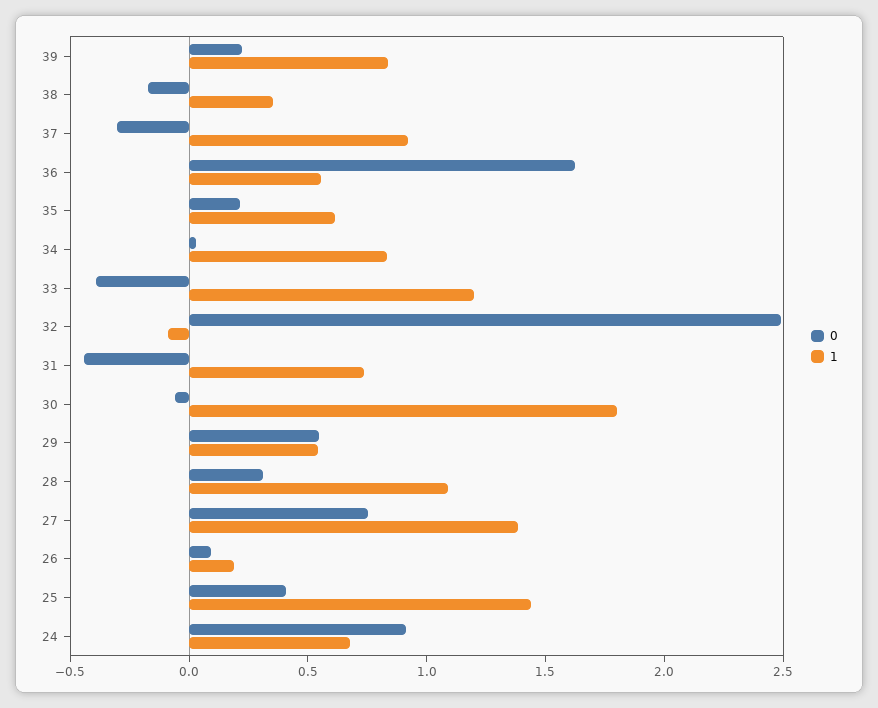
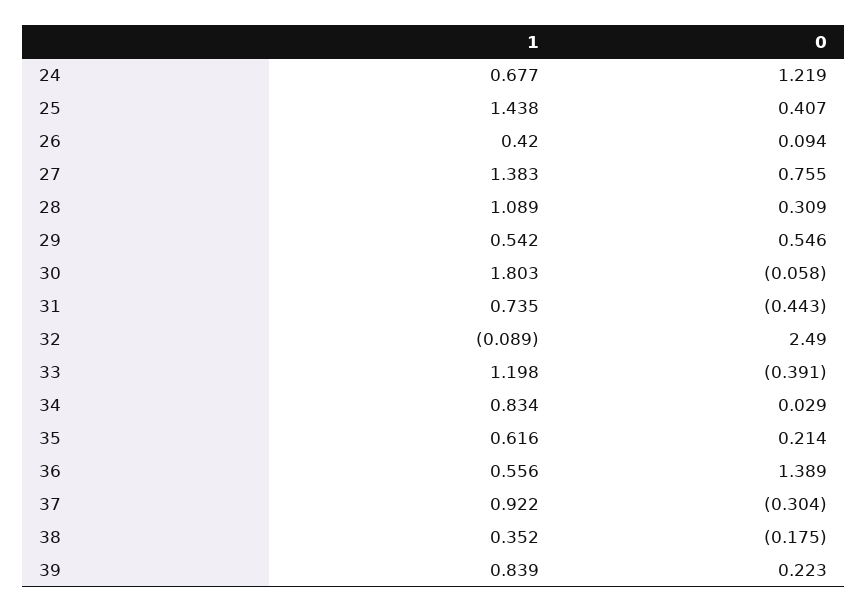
0, 36: 1.6 -> 1.389
1, 26: 0.2 -> 0.42
0, 24: 0.9 -> 1.219

